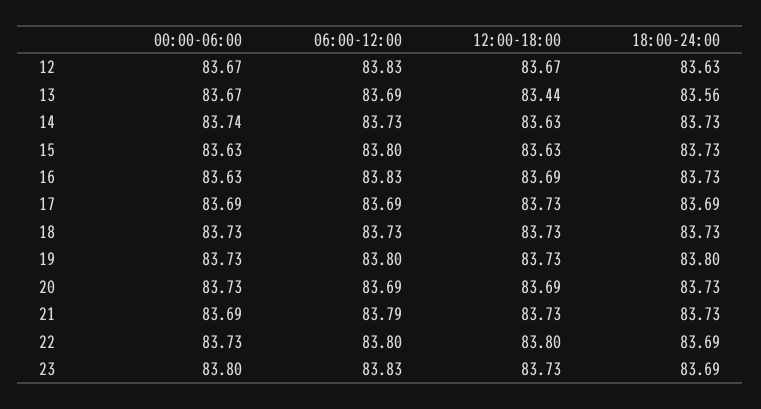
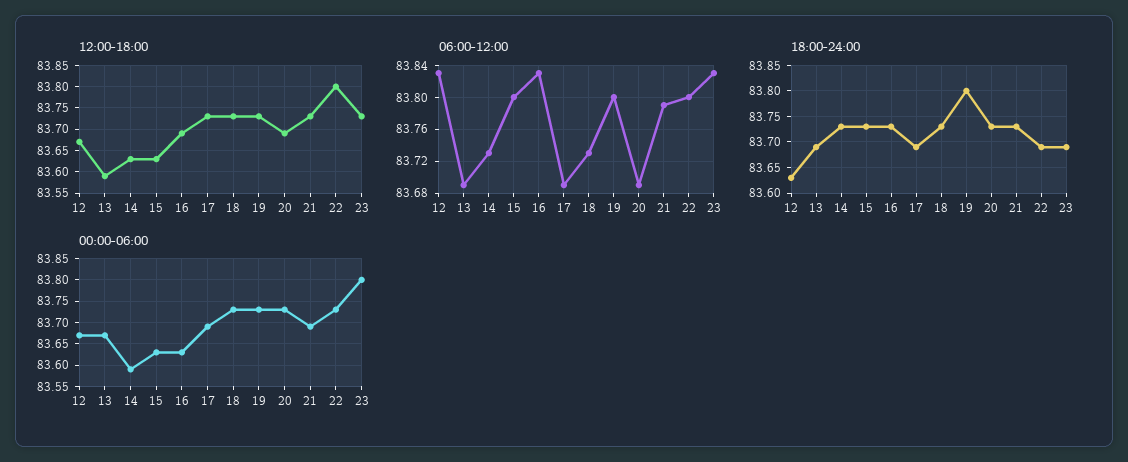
12:00-18:00, 13: 83.44 -> 83.6
18:00-24:00, 13: 83.56 -> 83.7
00:00-06:00, 14: 83.74 -> 83.6

